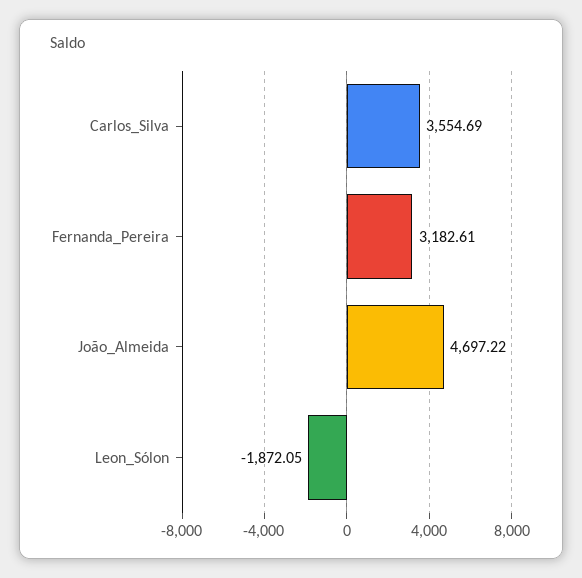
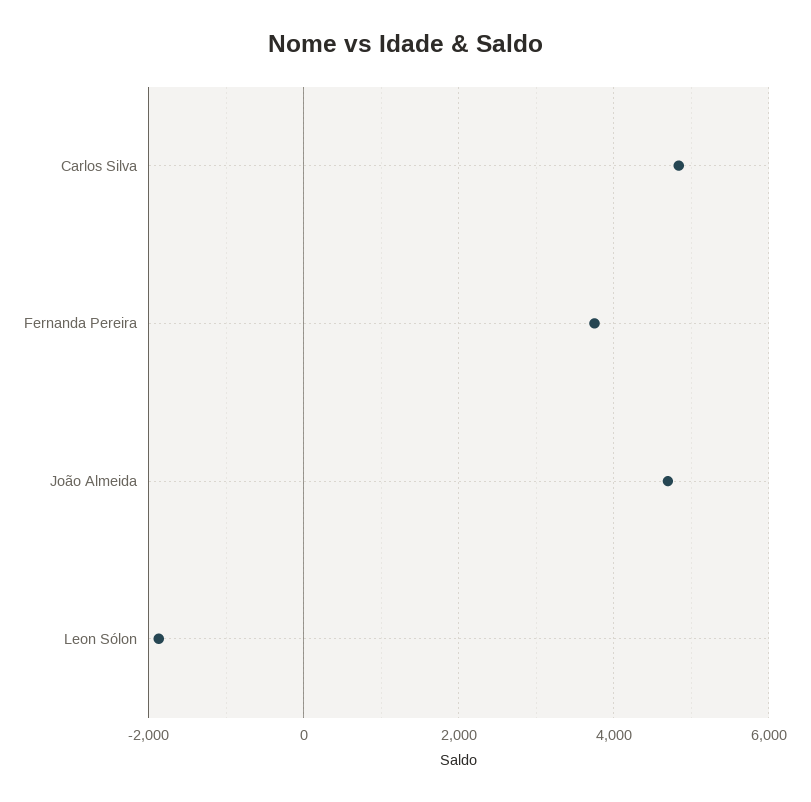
Carlos_Silva: 3554.69 -> 4800
Fernanda_Pereira: 3182.61 -> 3800

